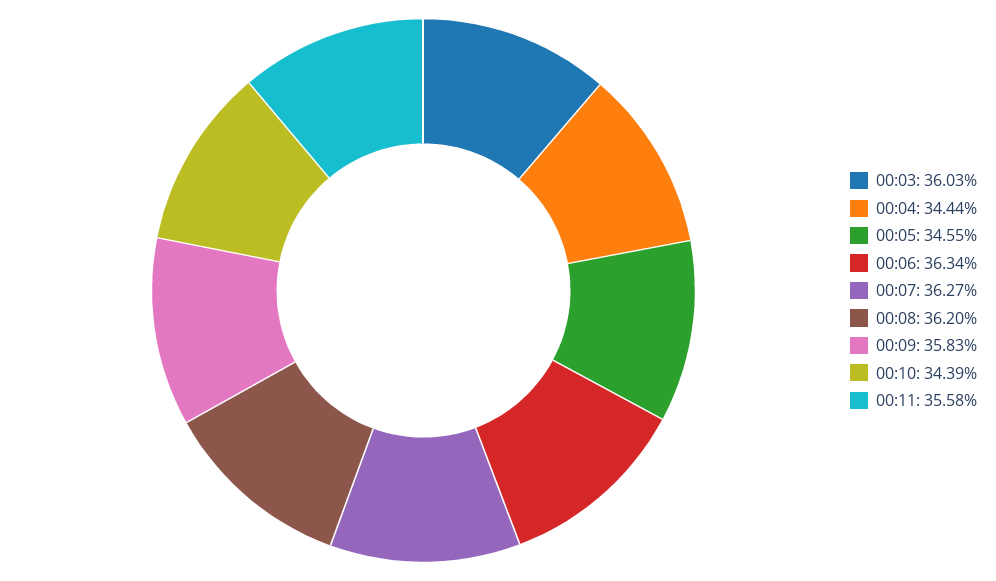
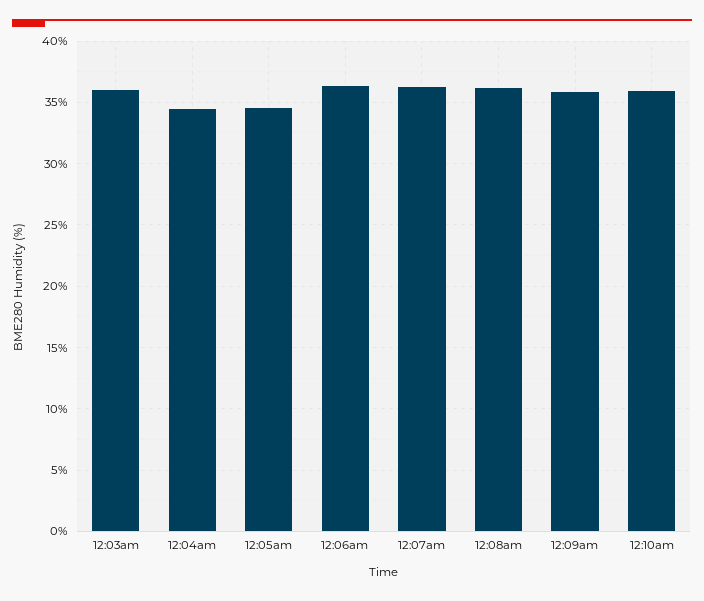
00:10: 34.39 -> 36
00:11: 35.58 -> none

